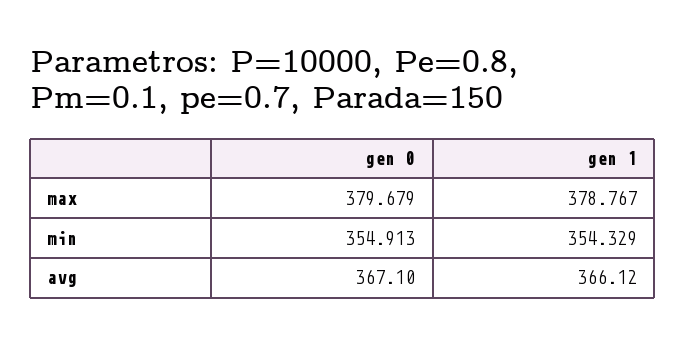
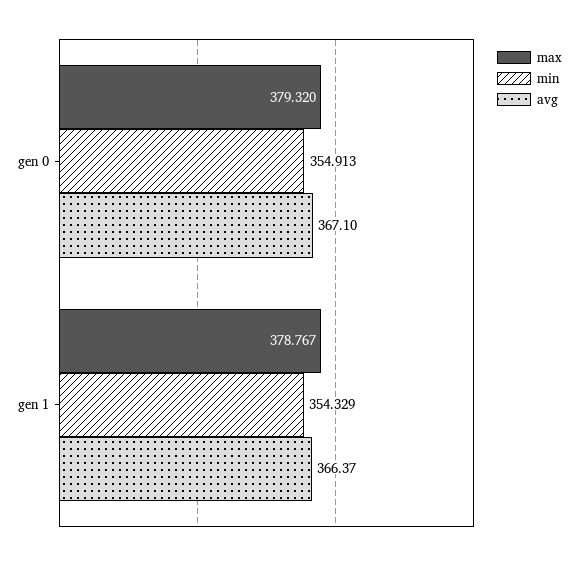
max, gen 0: 379.679 -> 379.32
avg, gen 1: 366.12 -> 366.37

